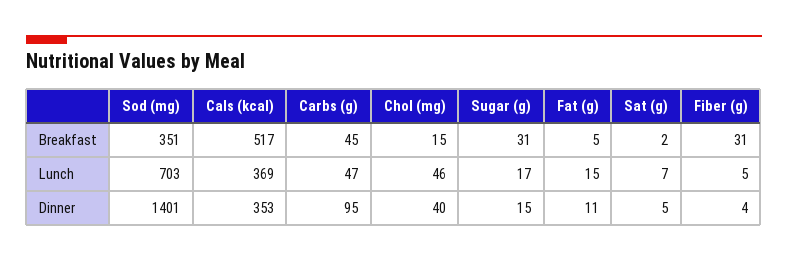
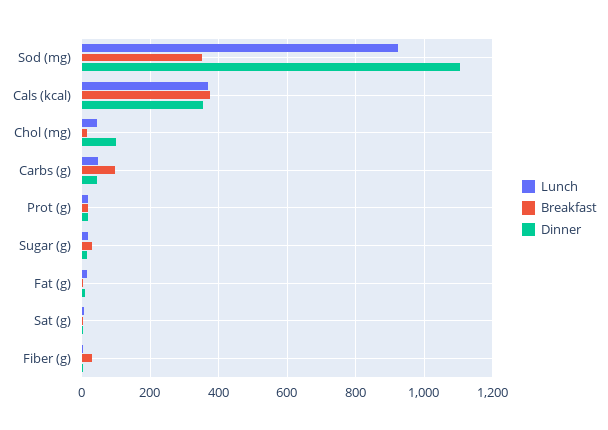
Breakfast, Cals (kcal): 517 -> 380
Breakfast, Carbs (g): 45 -> 100
Lunch, Sod (mg): 703 -> 920
Dinner, Sod (mg): 1401 -> 1100
Dinner, Carbs (g): 95 -> 40
Dinner, Chol (mg): 40 -> 100
Lunch, Prot (g): none -> 20
Breakfast, Prot (g): none -> 20
Dinner, Prot (g): none -> 20

